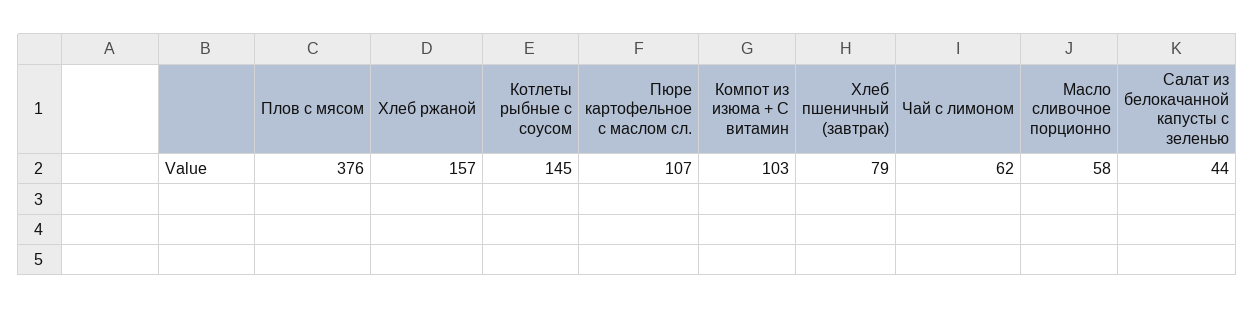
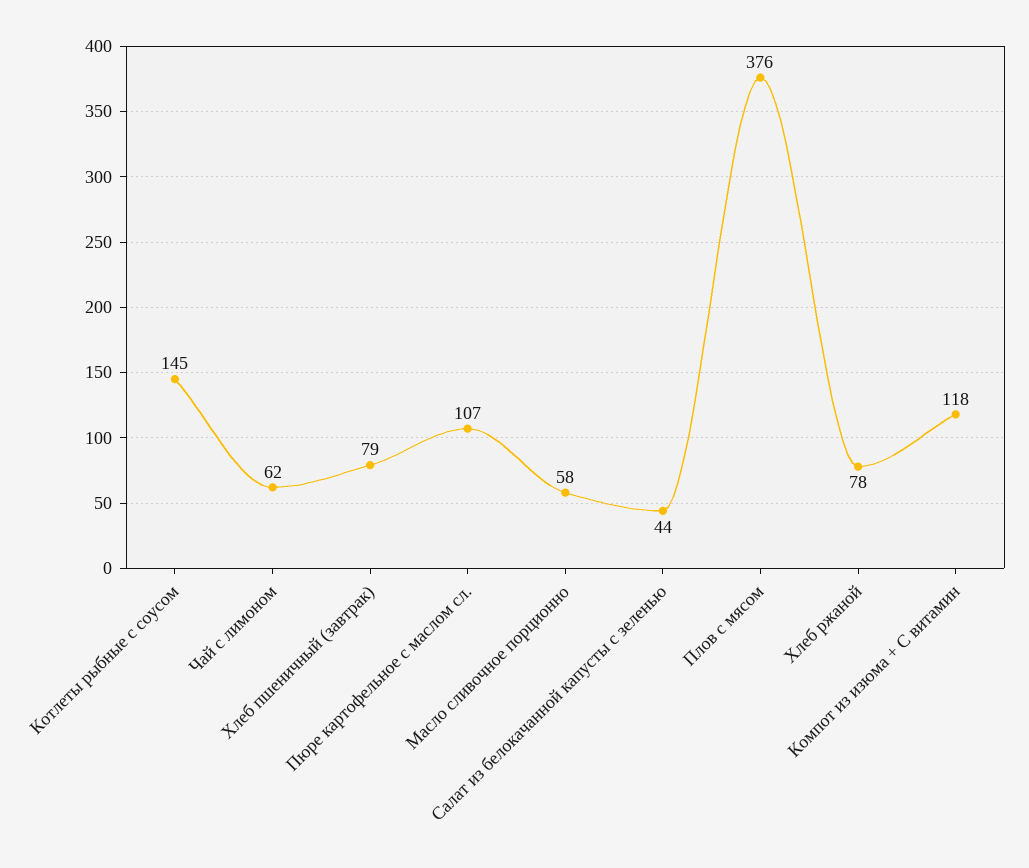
Хлеб ржаной: 157 -> 78
Компот из изюма + С витамин: 103 -> 118

